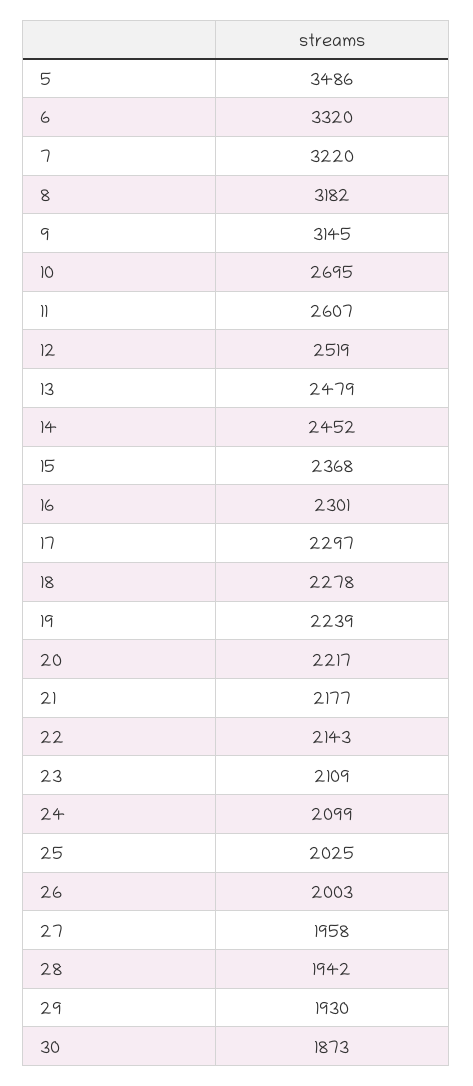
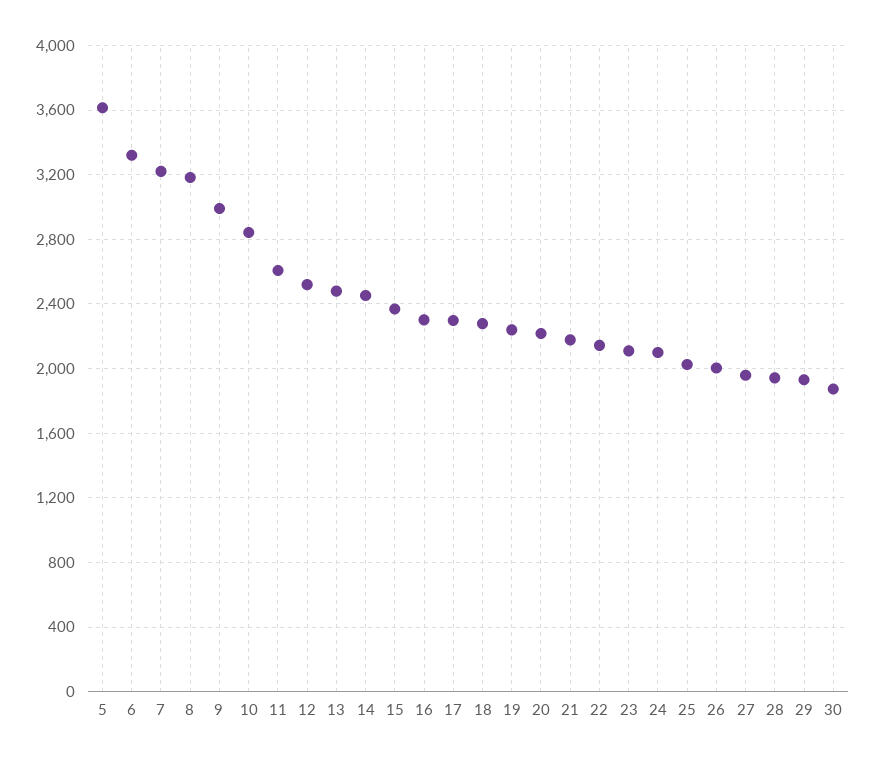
5: 3486 -> 3600
9: 3145 -> 3000
10: 2695 -> 2850

